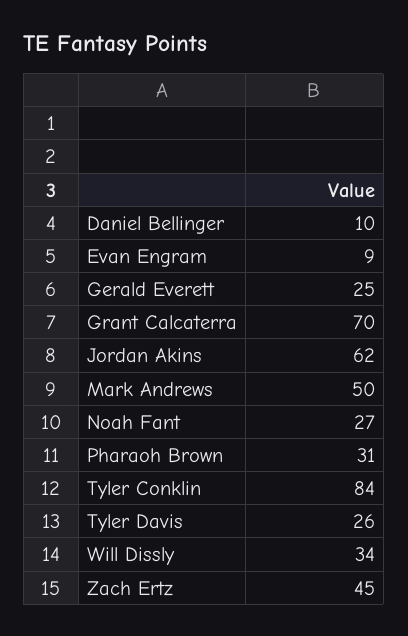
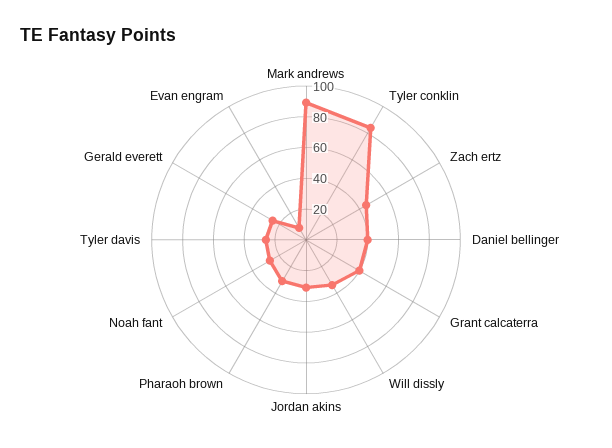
Daniel Bellinger: 10 -> 40
Grant Calcaterra: 70 -> 40
Jordan Akins: 62 -> 30
Mark Andrews: 50 -> 90

